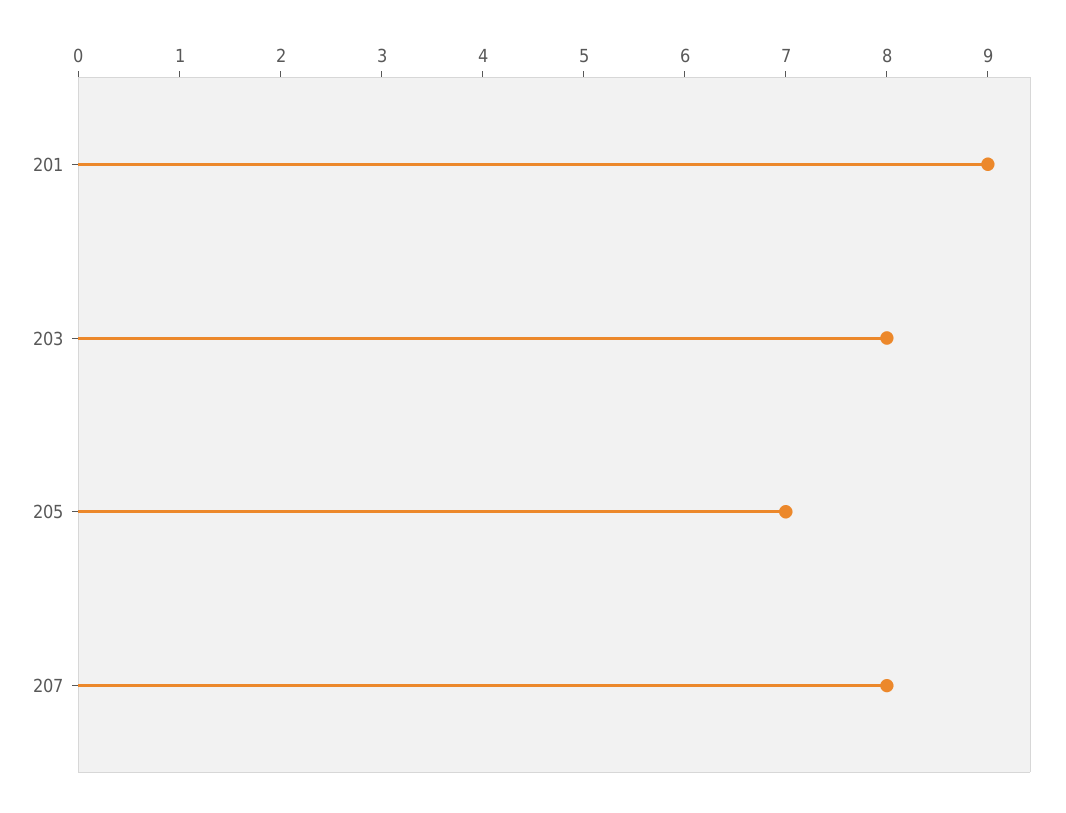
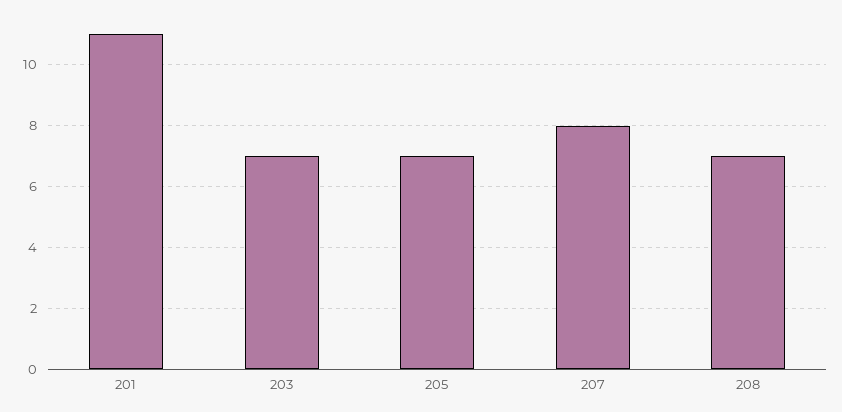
201: 9 -> 11
203: 8 -> 7
208: none -> 7

